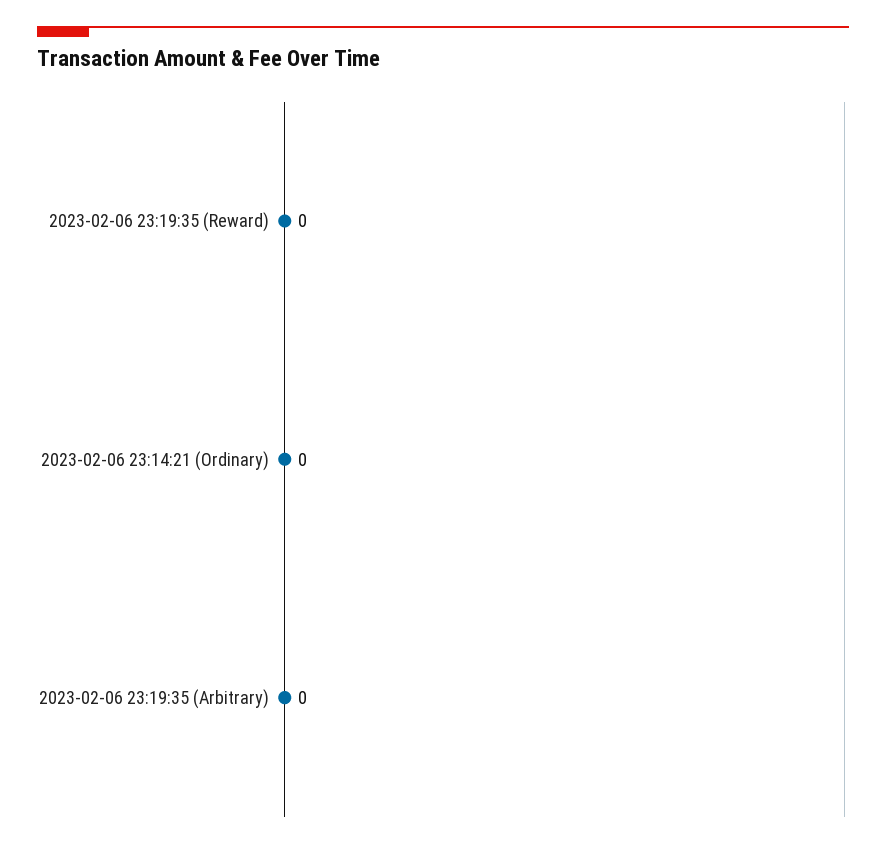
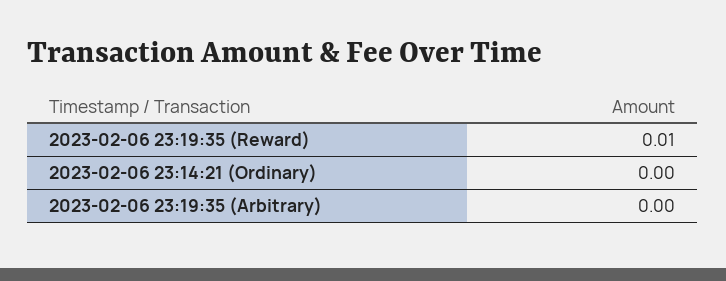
2023-02-06 23:19:35 (Reward): 0 -> 0.01

